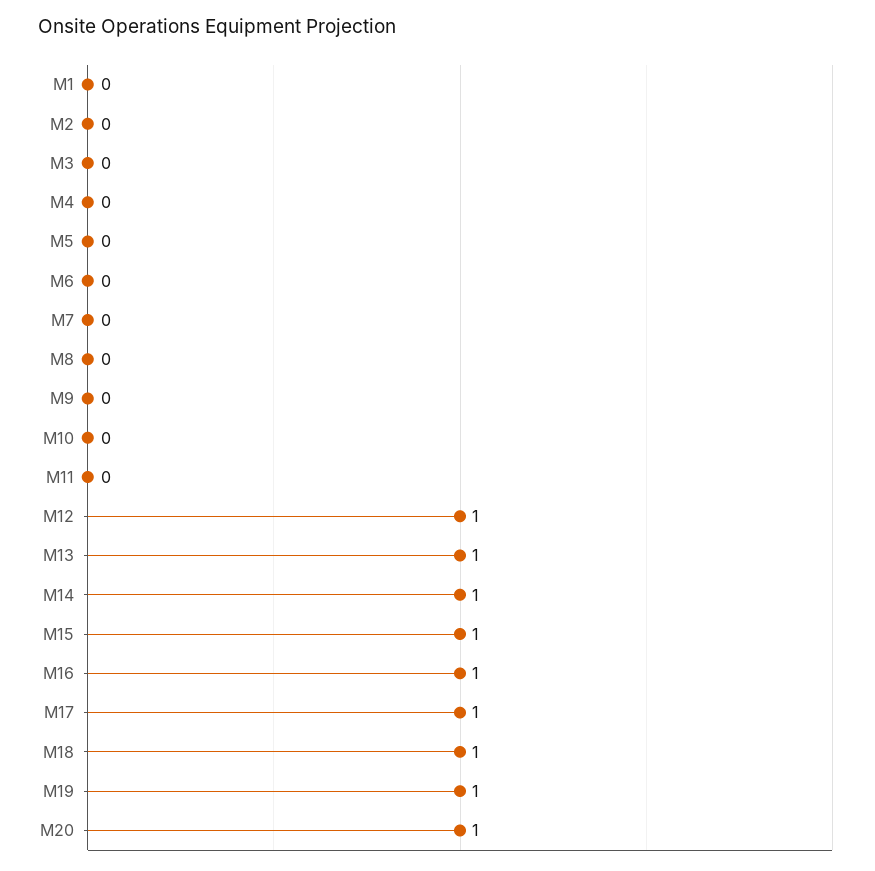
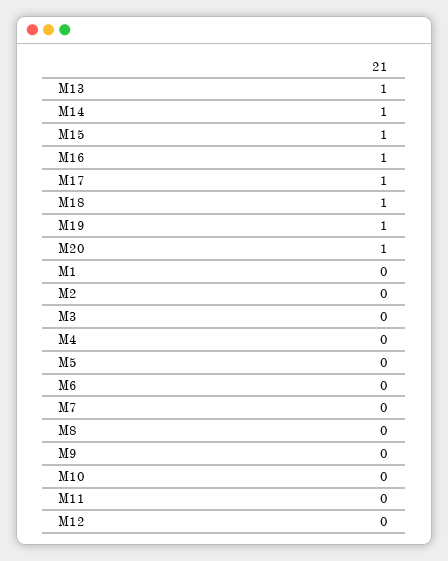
M12: 1 -> 0

